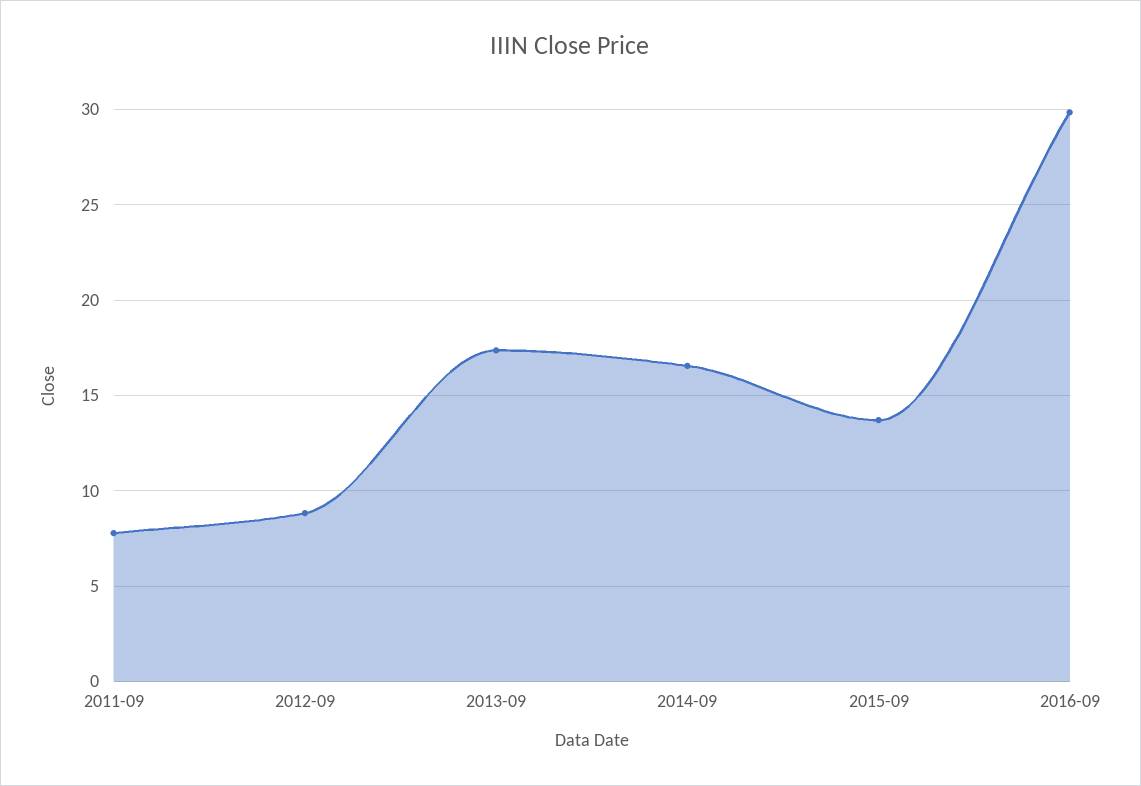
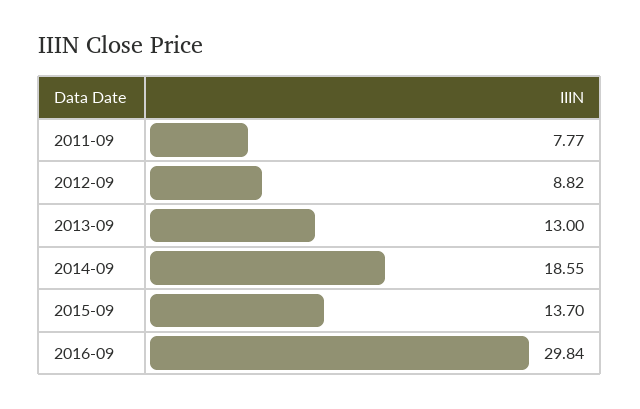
2013-09: 17.5 -> 13
2014-09: 16.5 -> 18.55

